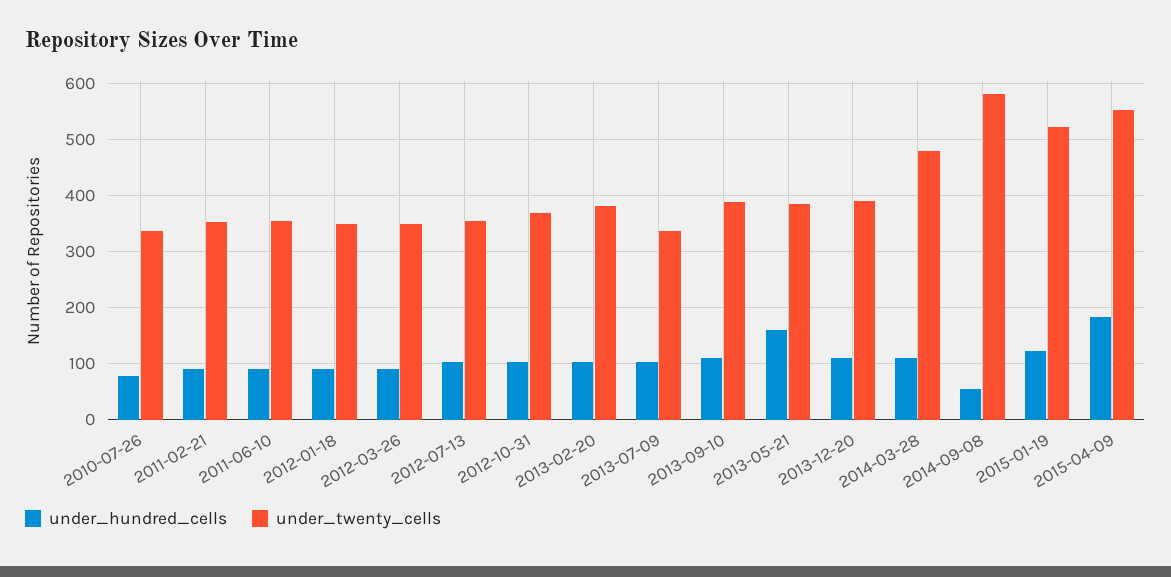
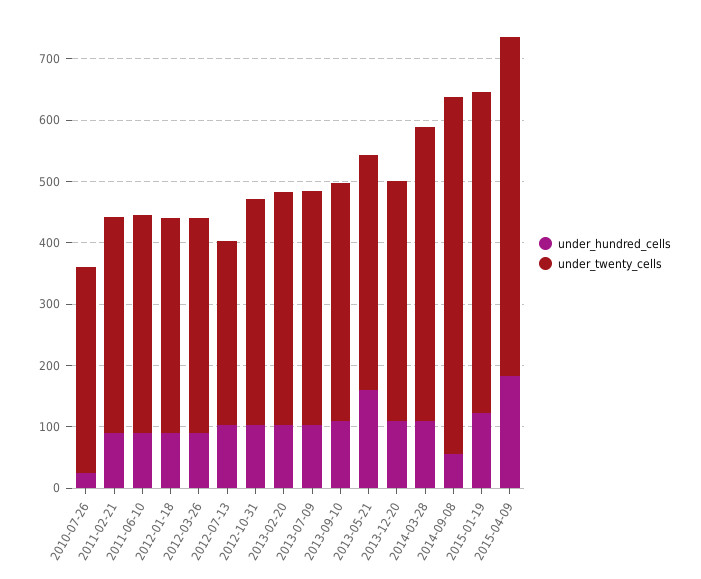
under_hundred_cells, 2010-07-26: 80 -> 20
under_twenty_cells, 2012-07-13: 360 -> 300
under_twenty_cells, 2013-07-09: 340 -> 380

